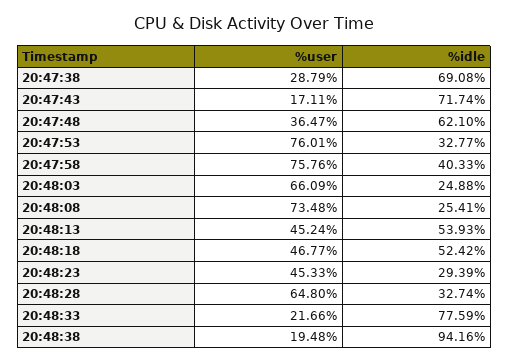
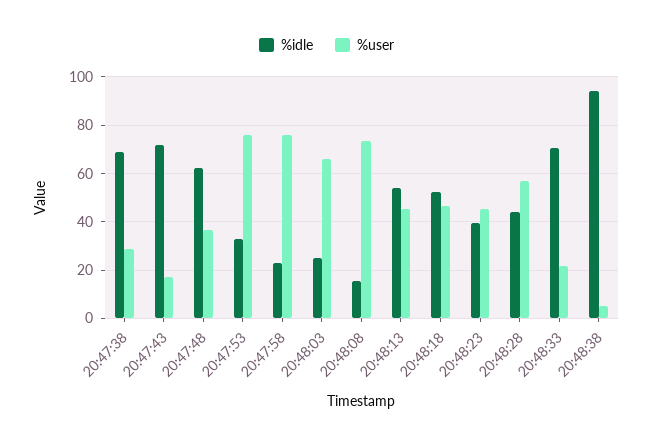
%idle, 20:47:58: 40.33 -> 22.5
%idle, 20:48:08: 25.41 -> 15
%idle, 20:48:23: 29.39 -> 40
%user, 20:48:28: 64.8 -> 57.5
%idle, 20:48:28: 32.74 -> 45
%idle, 20:48:33: 77.59 -> 70
%user, 20:48:38: 19.48 -> 5

